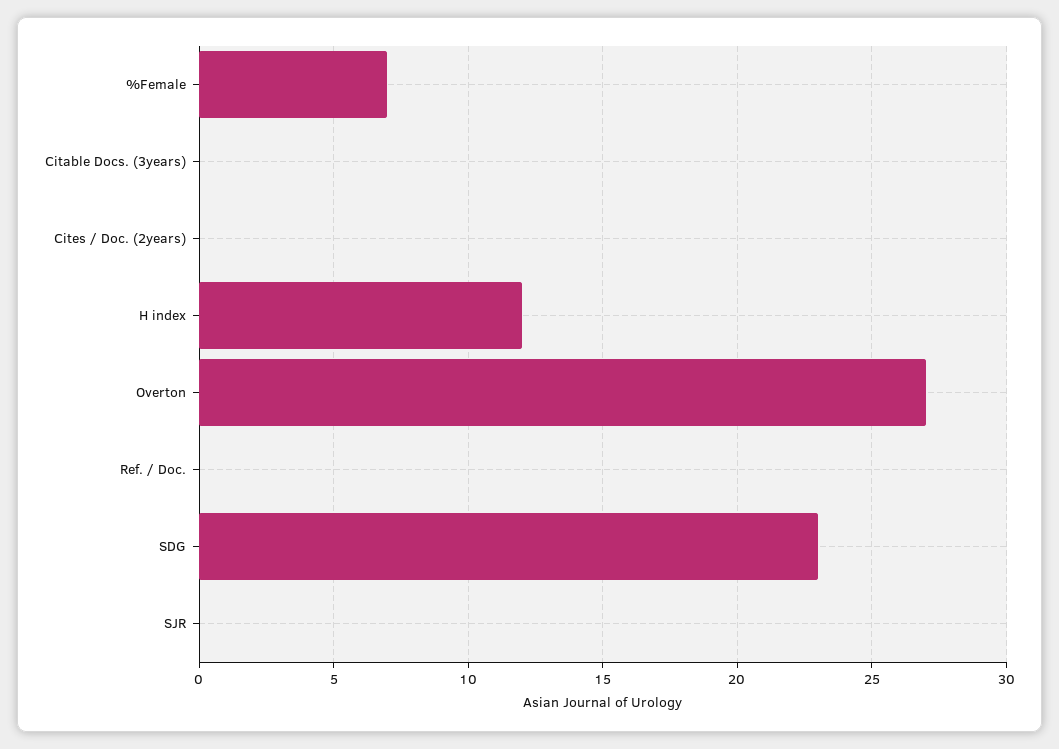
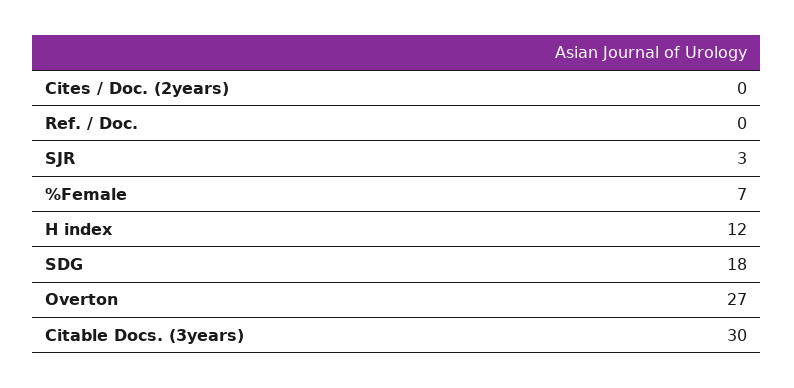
Citable Docs. (3years): 0 -> 30
SDG: 23 -> 18
SJR: 0 -> 3

